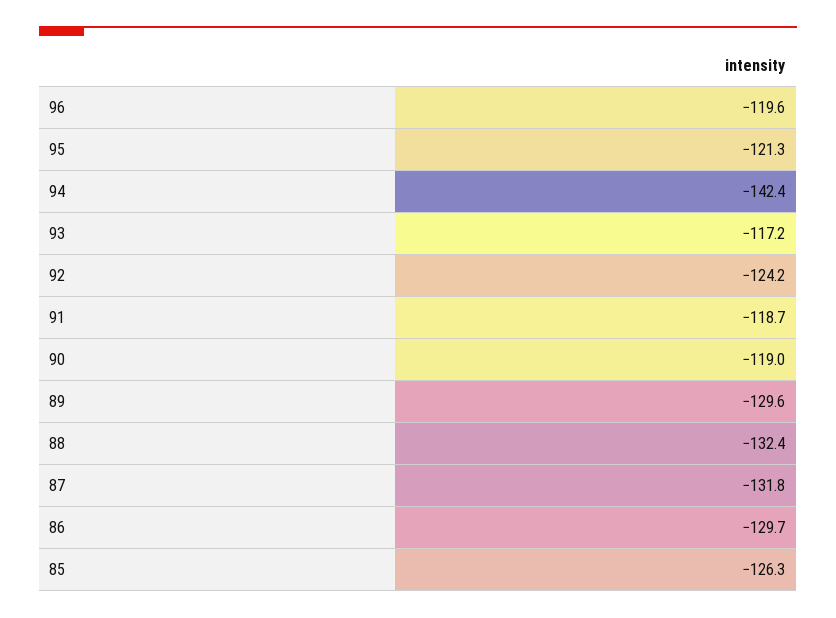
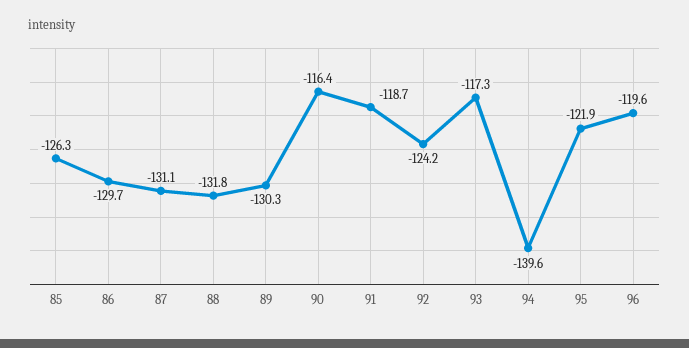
95: -121.3 -> -121.9
94: -142.4 -> -139.6
93: -117.2 -> -117.3
90: -119 -> -116.4
89: -129.6 -> -130.3
88: -132.4 -> -131.8
87: -131.8 -> -131.1

